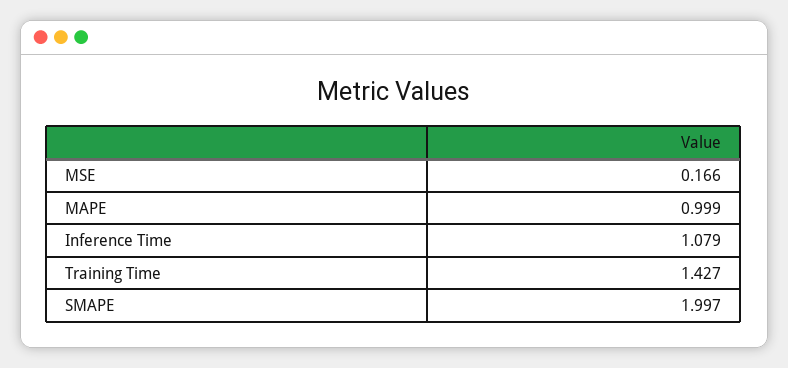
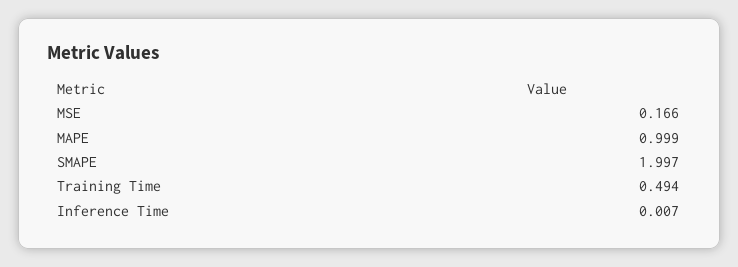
Inference Time: 1.079 -> 0.007
Training Time: 1.427 -> 0.494

